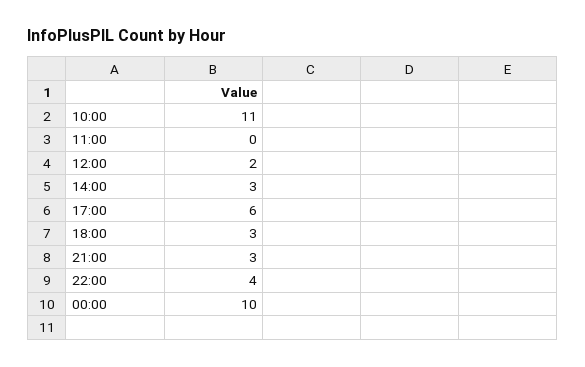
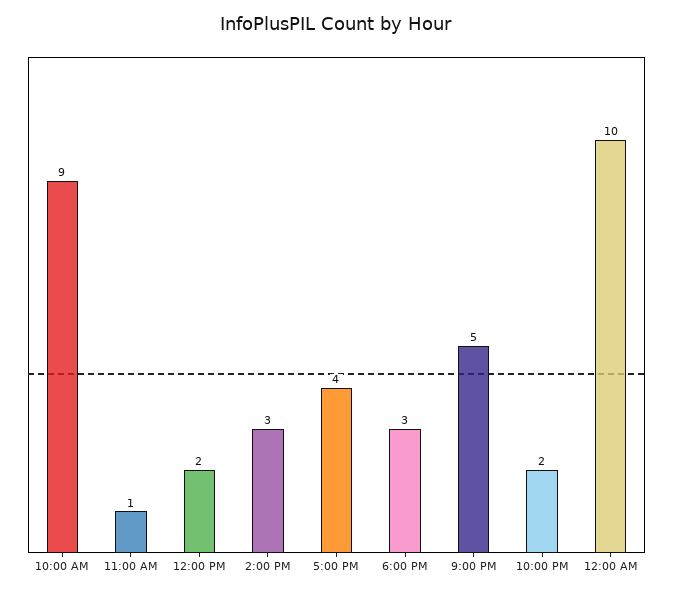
10:00: 11 -> 9
11:00: 0 -> 1
17:00: 6 -> 4
21:00: 3 -> 5
22:00: 4 -> 2

